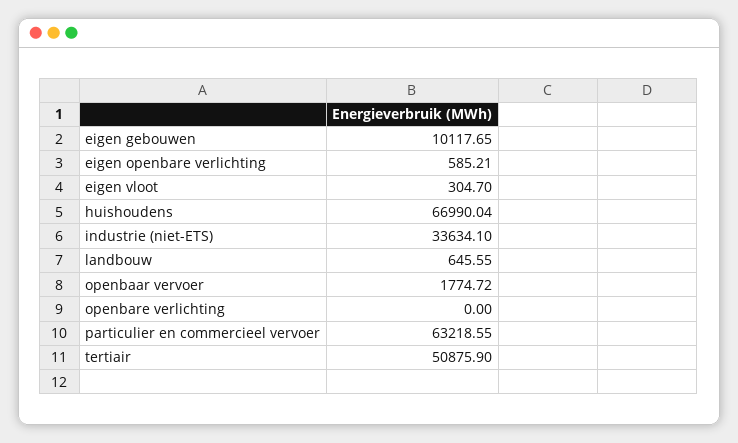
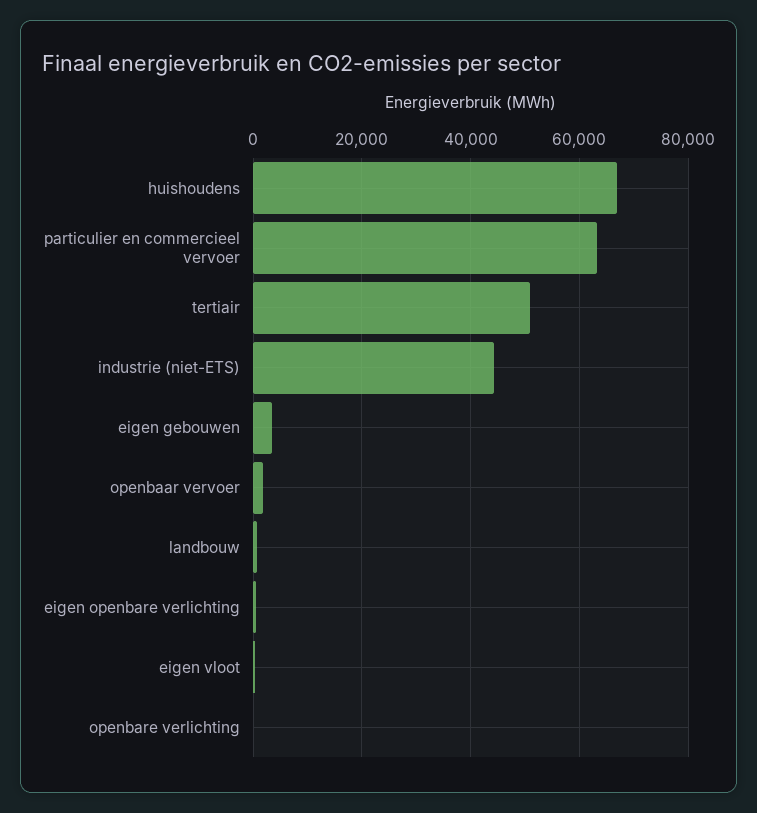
eigen gebouwen: 10117.65 -> 4000
industrie (niet-ETS): 33634.1 -> 44000

